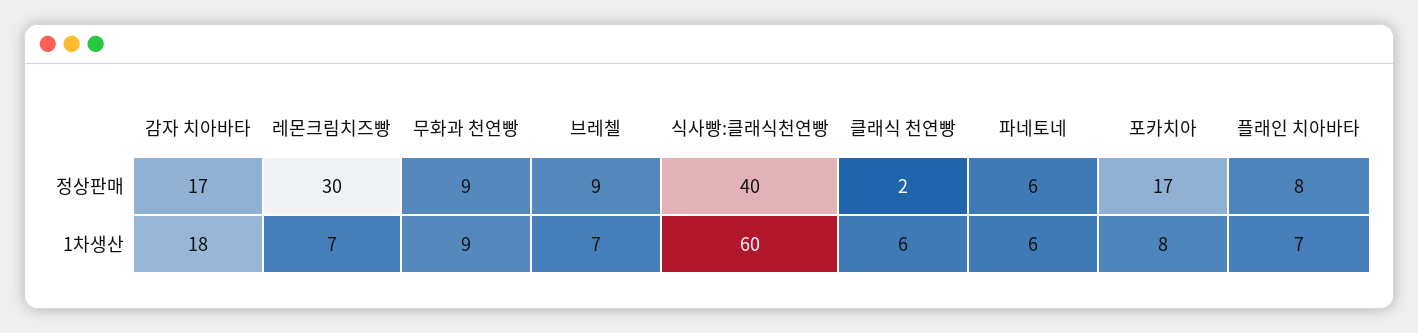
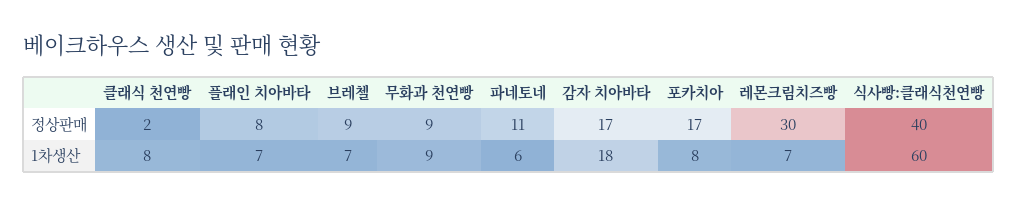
파네토네, 정상판매: 6 -> 11
클래식 천연빵, 1차생산: 6 -> 8

